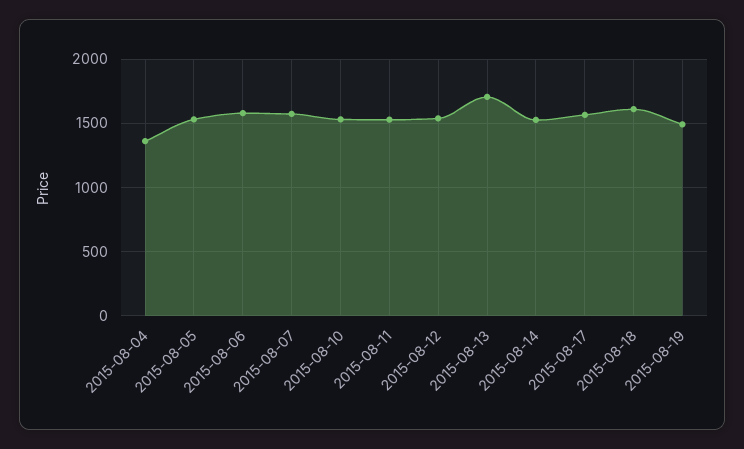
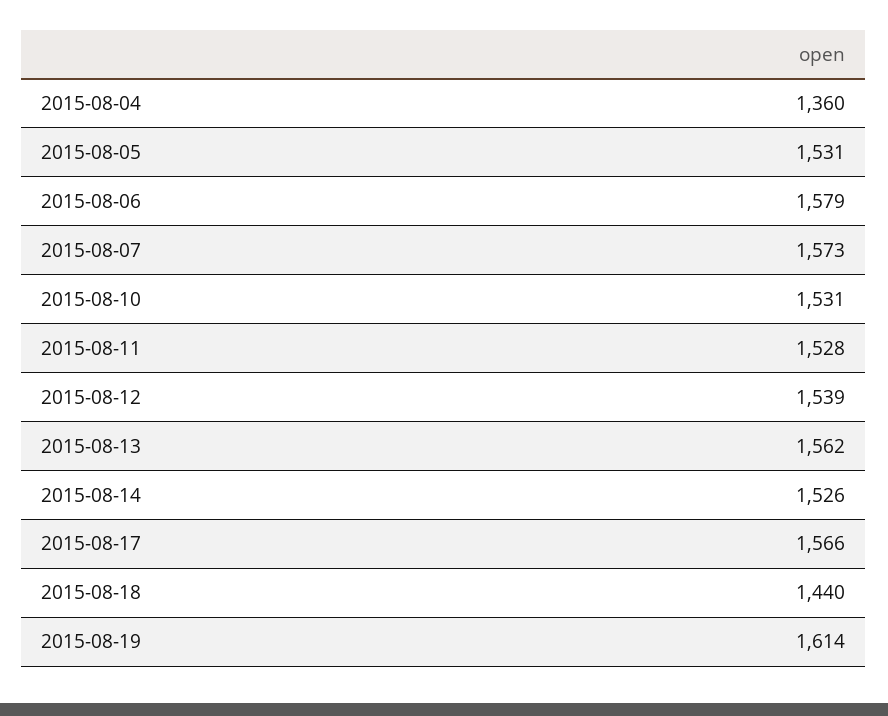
2015-08-13: 1700 -> 1562
2015-08-18: 1600 -> 1440
2015-08-19: 1500 -> 1614

